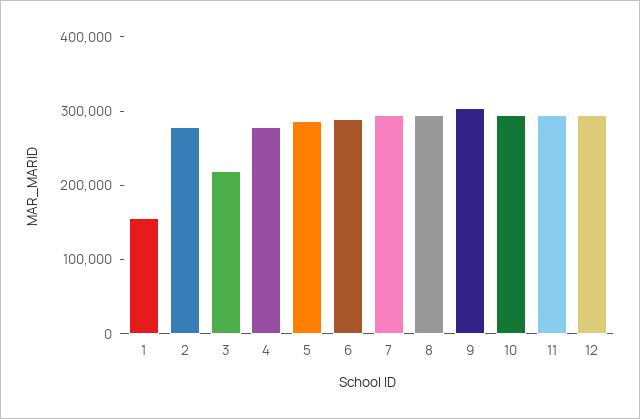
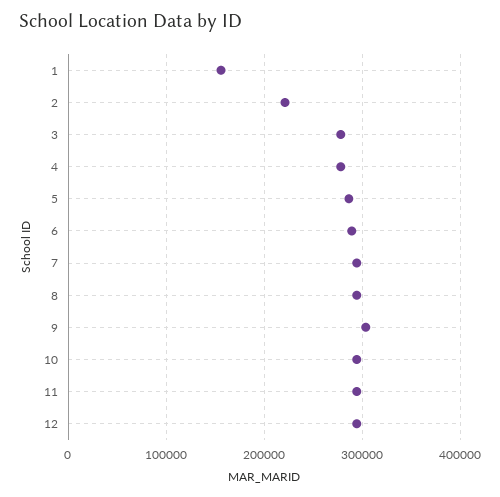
2: 280000 -> 220000
3: 220000 -> 280000

